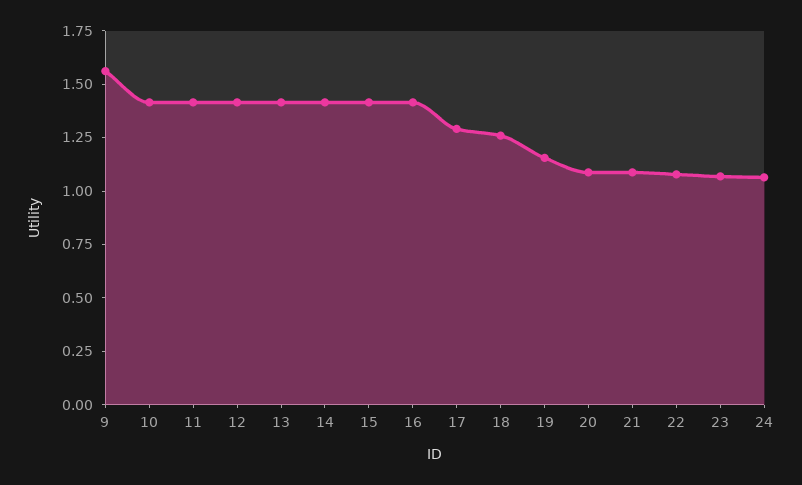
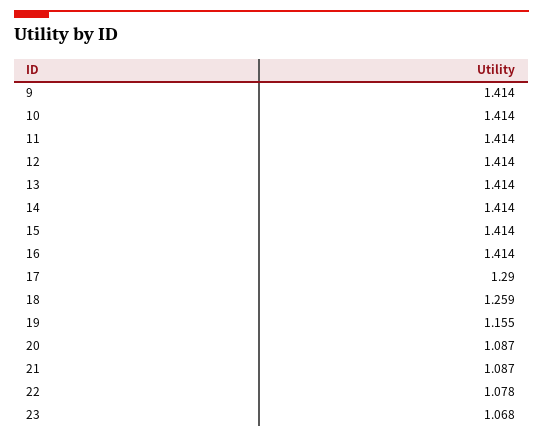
9: 1.55 -> 1.414
24: 1.05 -> none

